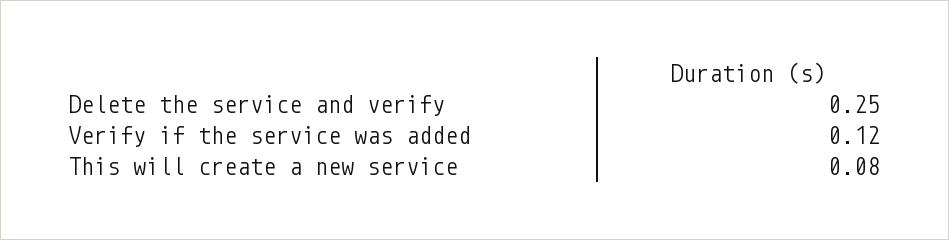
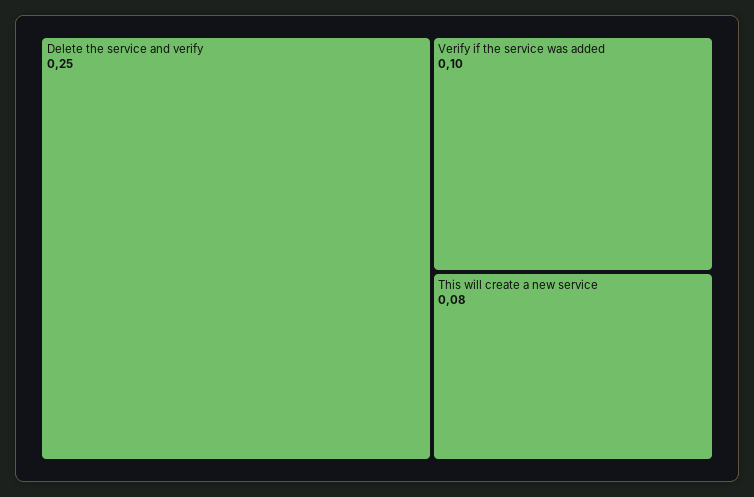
Verify if the service was added: 0.12 -> 0.1

